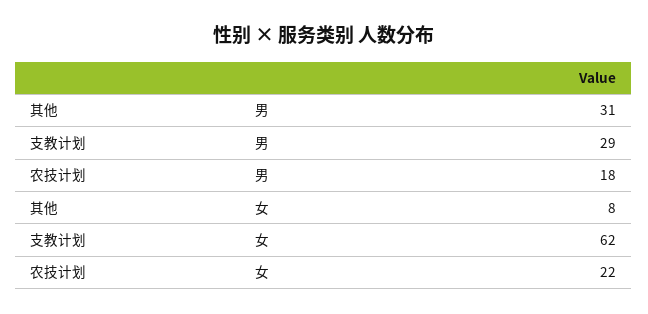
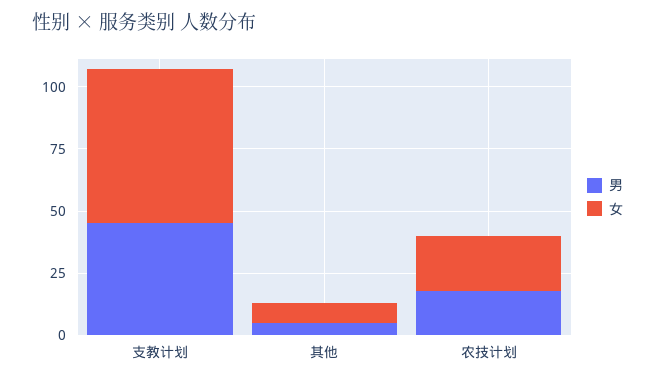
男, 其他: 31 -> 5
男, 支教计划: 29 -> 45

